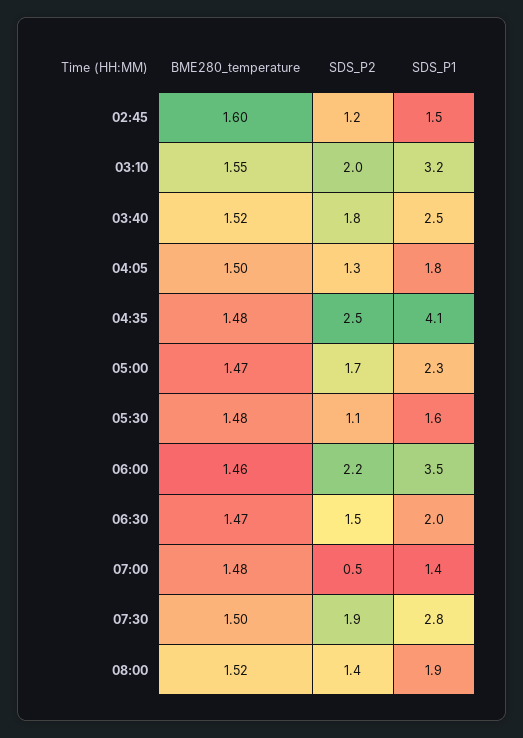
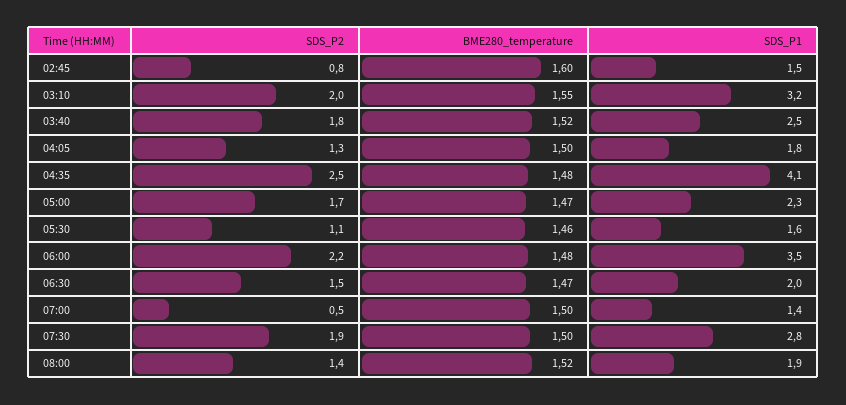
SDS_P2, 02:45: 1.2 -> 0.8
BME280_temperature, 05:30: 1.48 -> 1.46
BME280_temperature, 06:00: 1.46 -> 1.48
BME280_temperature, 07:00: 1.48 -> 1.5

